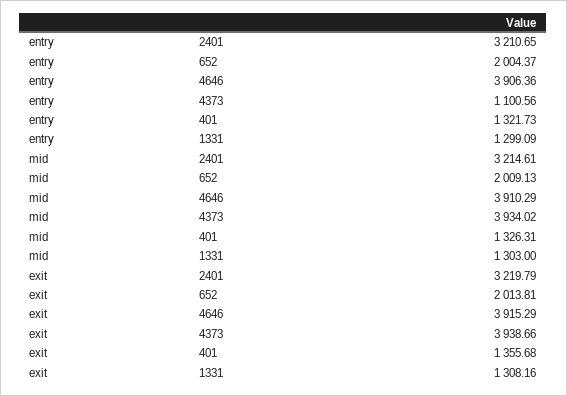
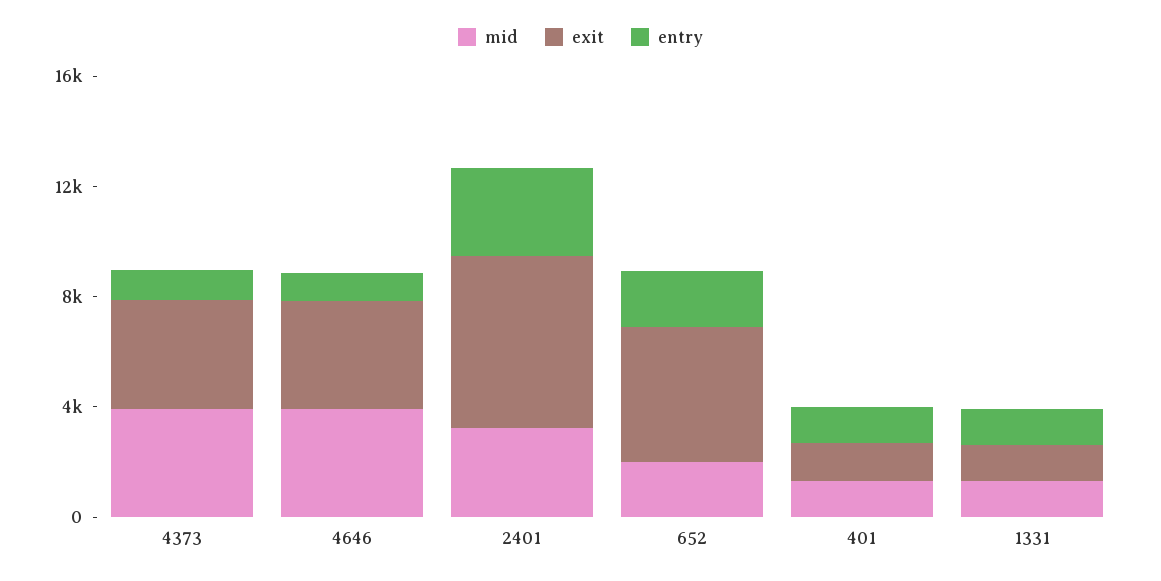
entry, 4646: 3906.36 -> 1000
exit, 2401: 3219.79 -> 6000
exit, 652: 2013.81 -> 5000

